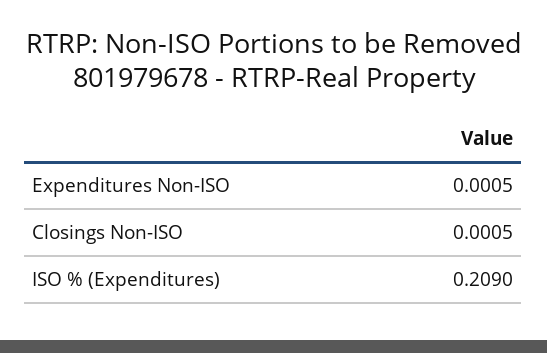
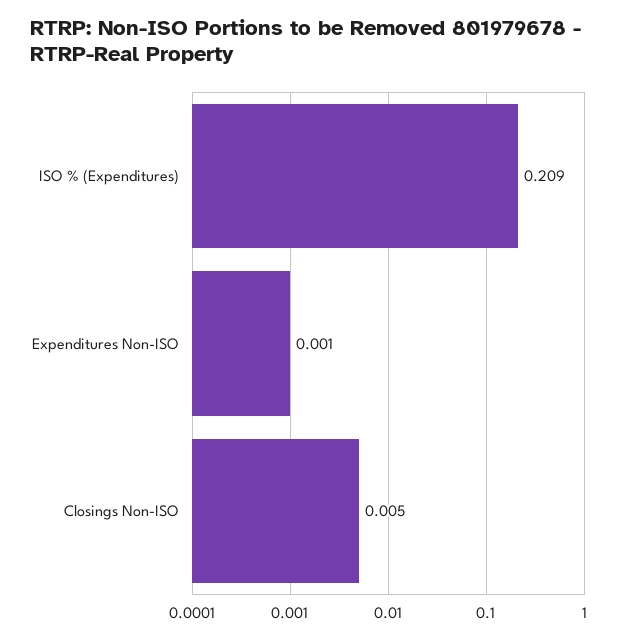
Closings Non-ISO: 0.0005 -> 0.005

